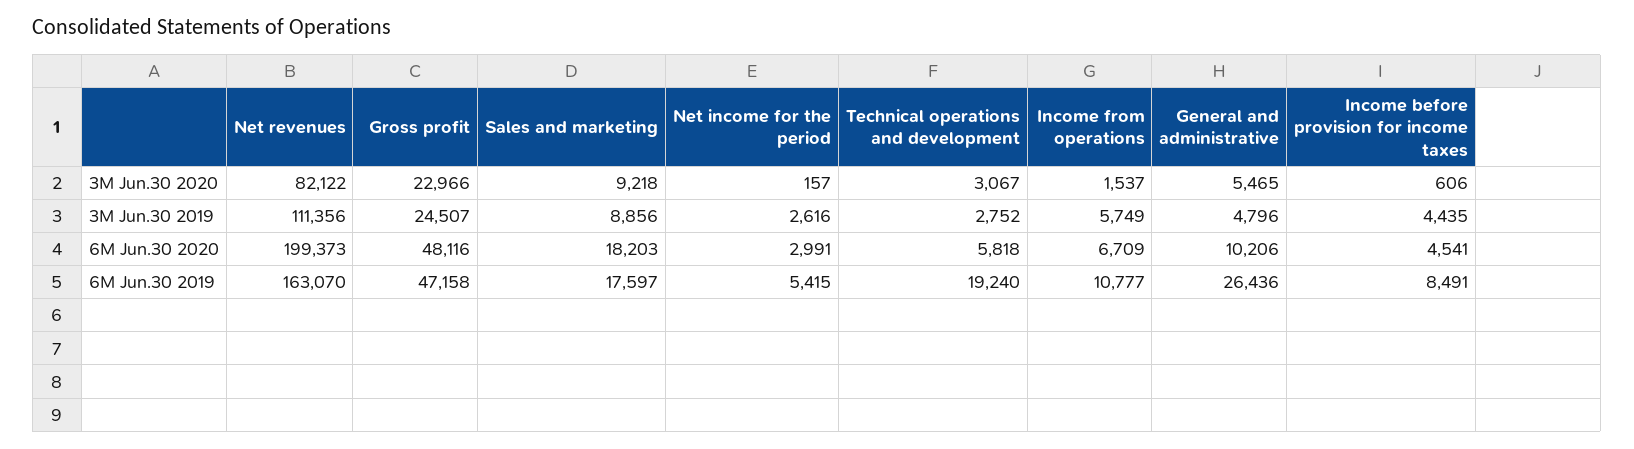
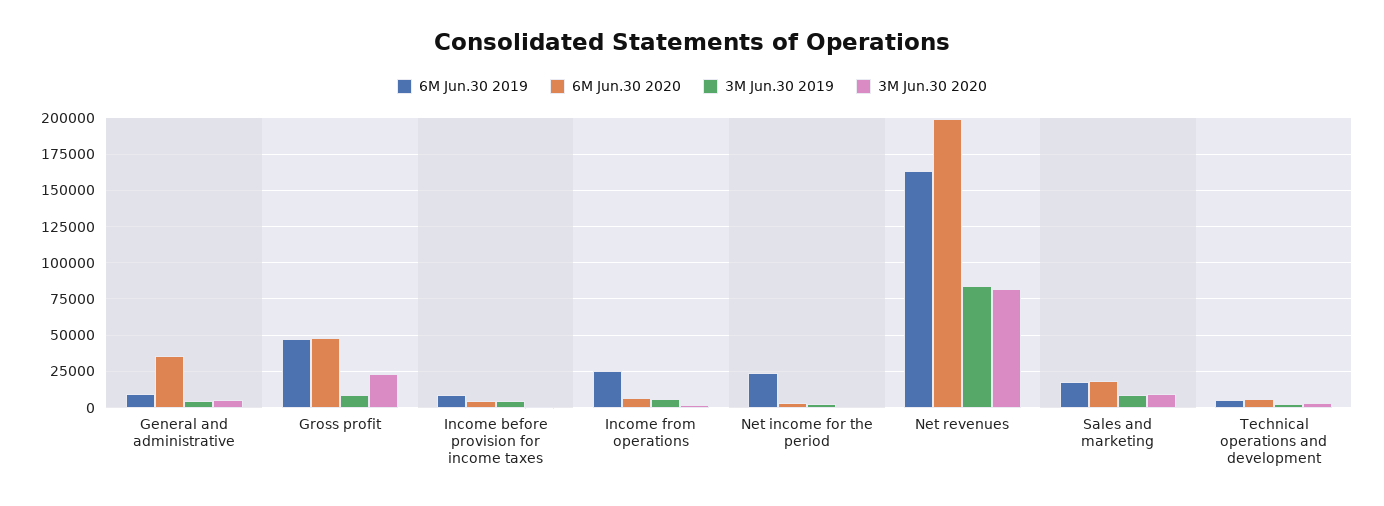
3M Jun.30 2019, Net revenues: 111356 -> 85000
3M Jun.30 2019, Gross profit: 24507 -> 10000
6M Jun.30 2020, General and administrative: 10206 -> 35000
6M Jun.30 2019, Net income for the period: 5415 -> 25000
6M Jun.30 2019, Technical operations and development: 19240 -> 5000
6M Jun.30 2019, Income from operations: 10777 -> 25000
6M Jun.30 2019, General and administrative: 26436 -> 10000

